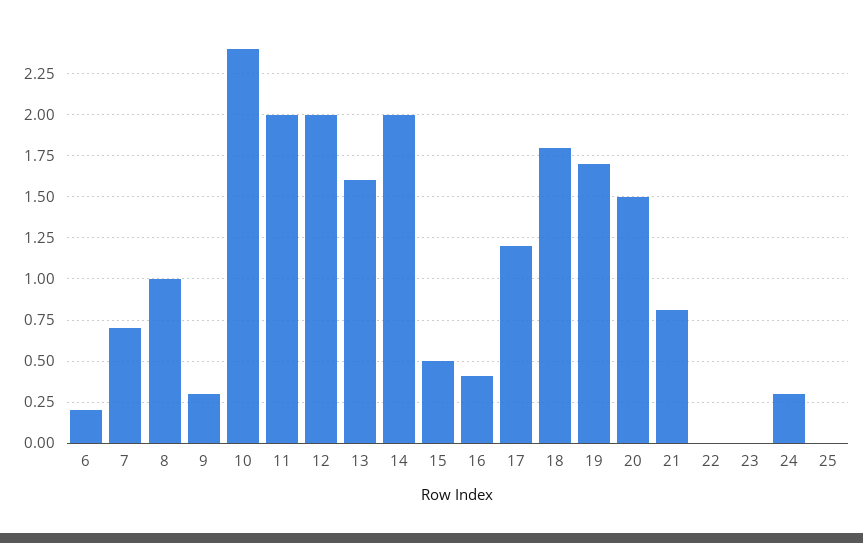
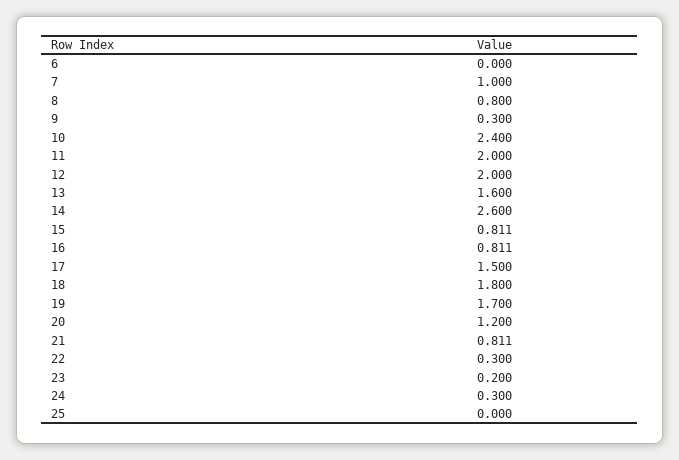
6: 0.2 -> 0
7: 0.7 -> 1
8: 1 -> 0.8
14: 2 -> 2.6
15: 0.5 -> 0.811
16: 0.4 -> 0.811
17: 1.2 -> 1.5
20: 1.5 -> 1.2
22: 0 -> 0.3
23: 0 -> 0.2

